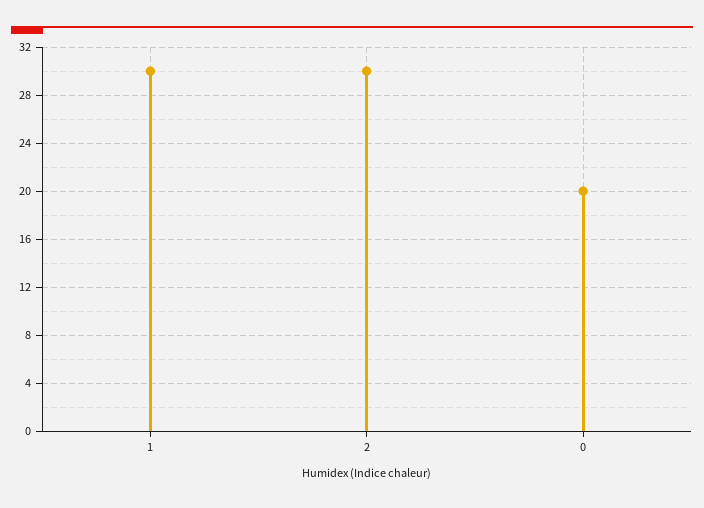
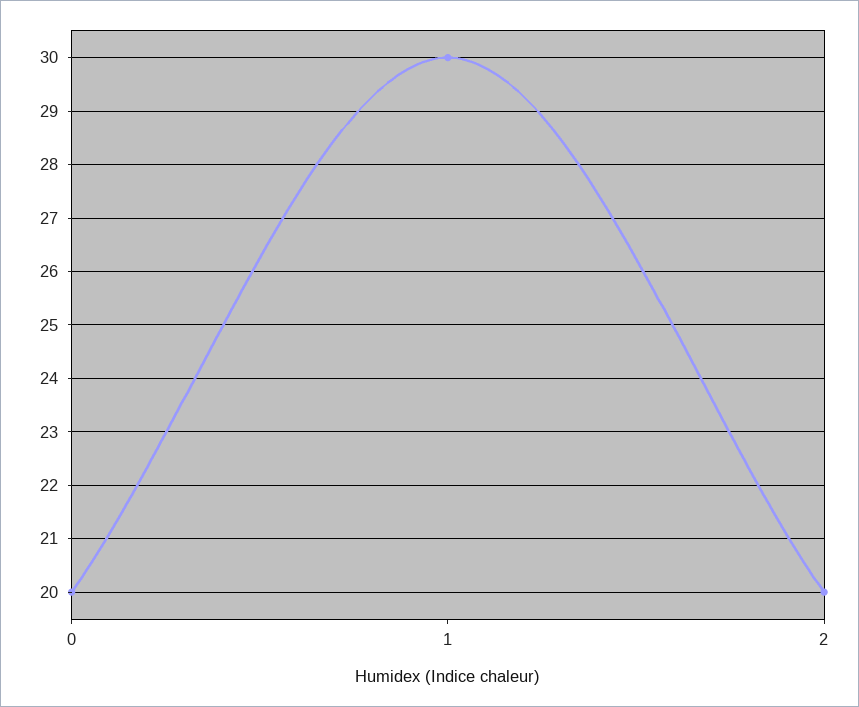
2: 30 -> 20

